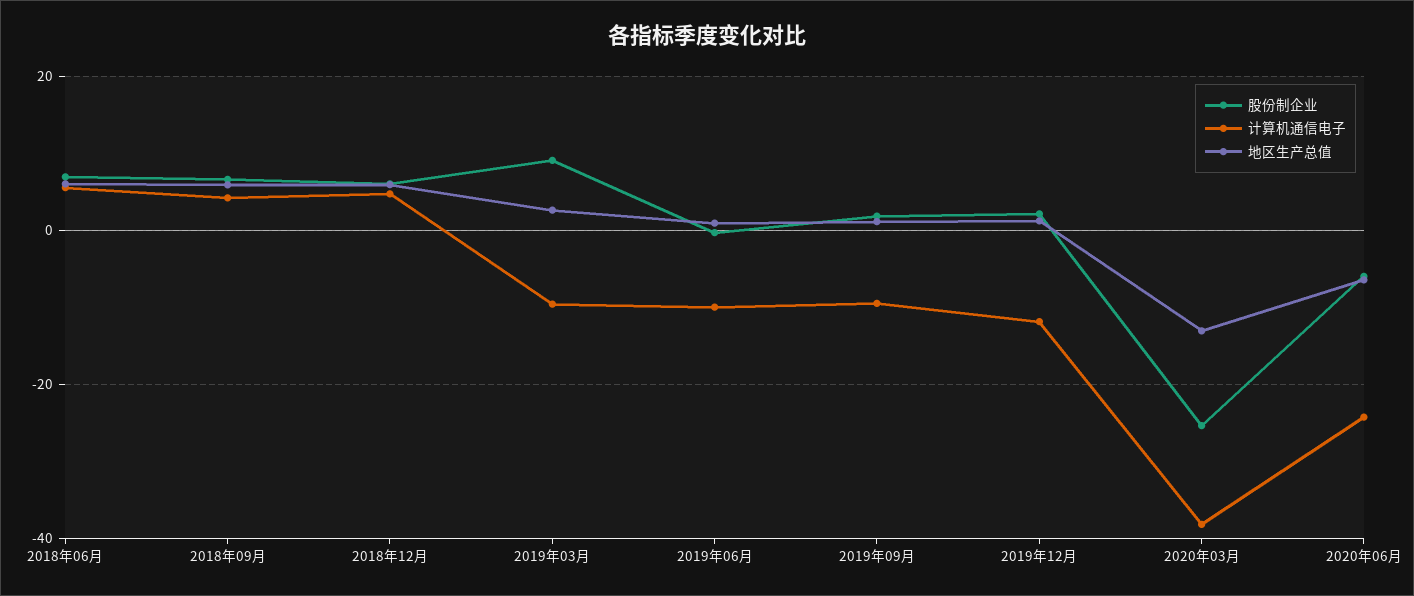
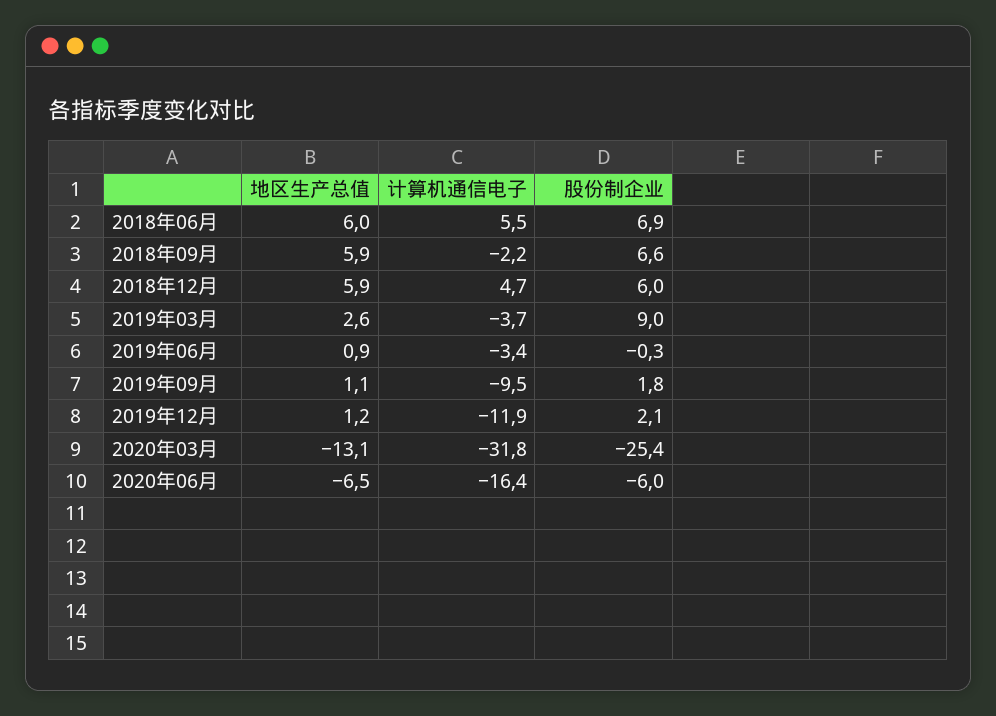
计算机通信电子, 2018年09月: 4 -> -2.2
计算机通信电子, 2019年03月: -10 -> -3.7
计算机通信电子, 2019年06月: -10 -> -3.4
计算机通信电子, 2020年03月: -38 -> -31.8
计算机通信电子, 2020年06月: -24 -> -16.4

